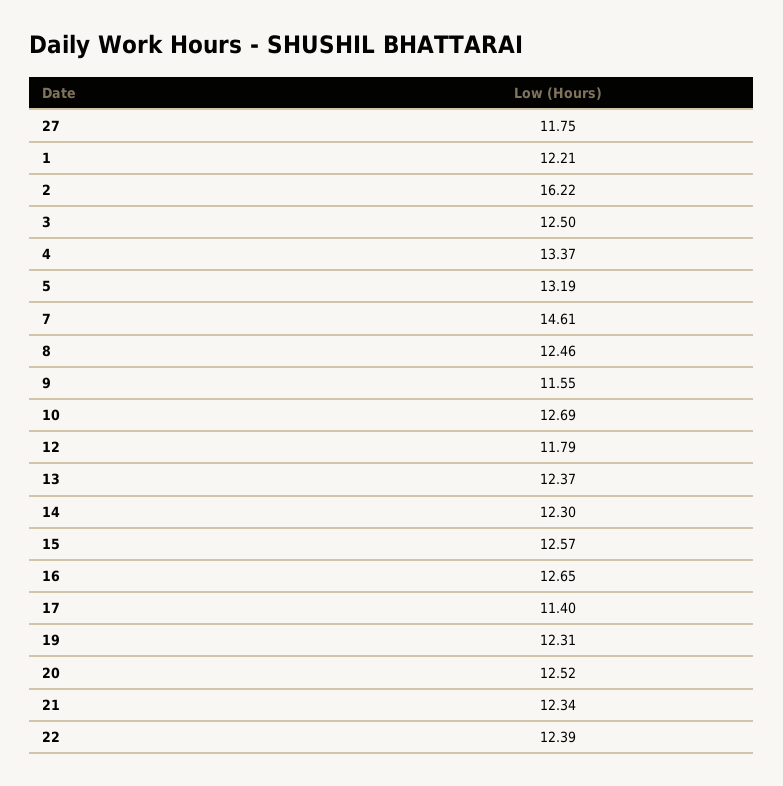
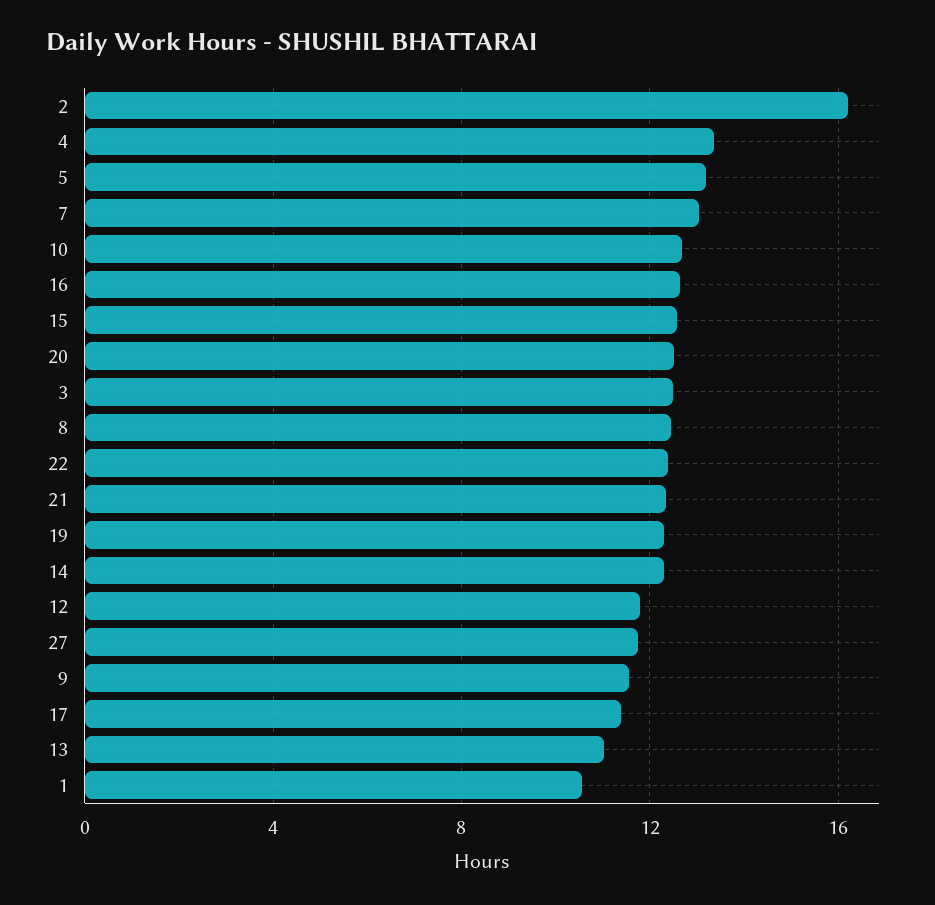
1: 12.21 -> 10.5
7: 14.61 -> 13
13: 12.37 -> 11

